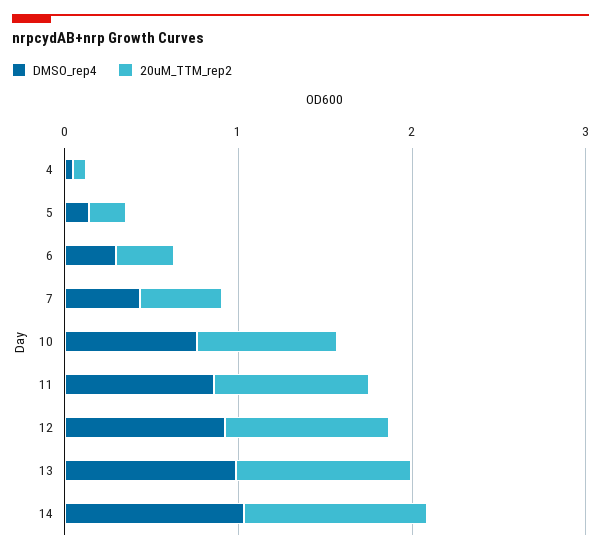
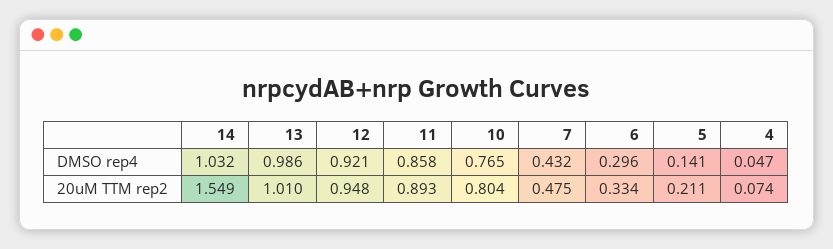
20uM_TTM_rep2, 14: 1 -> 1.549

